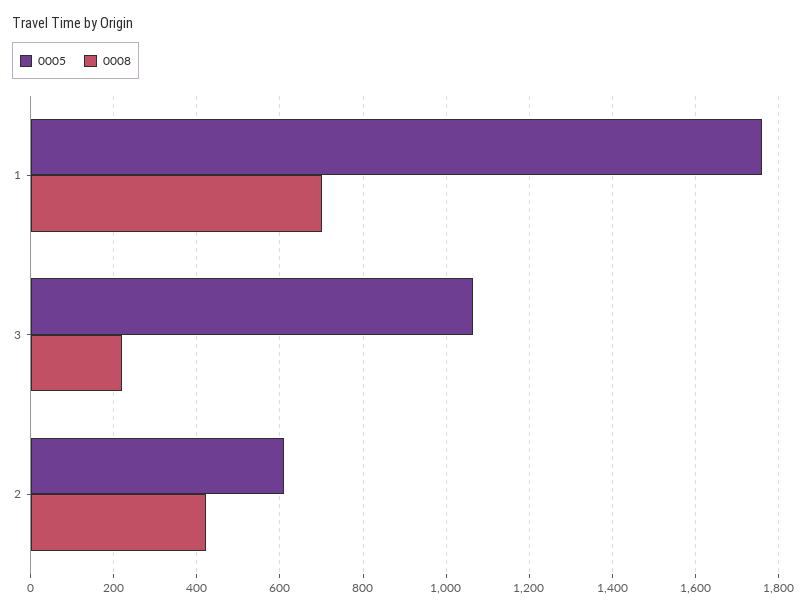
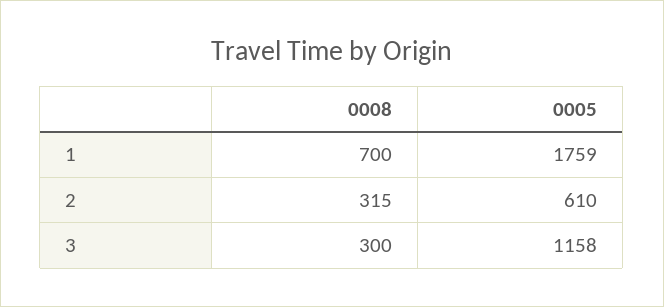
0005, 3: 1060 -> 1158
0008, 3: 220 -> 300
0008, 2: 420 -> 315

